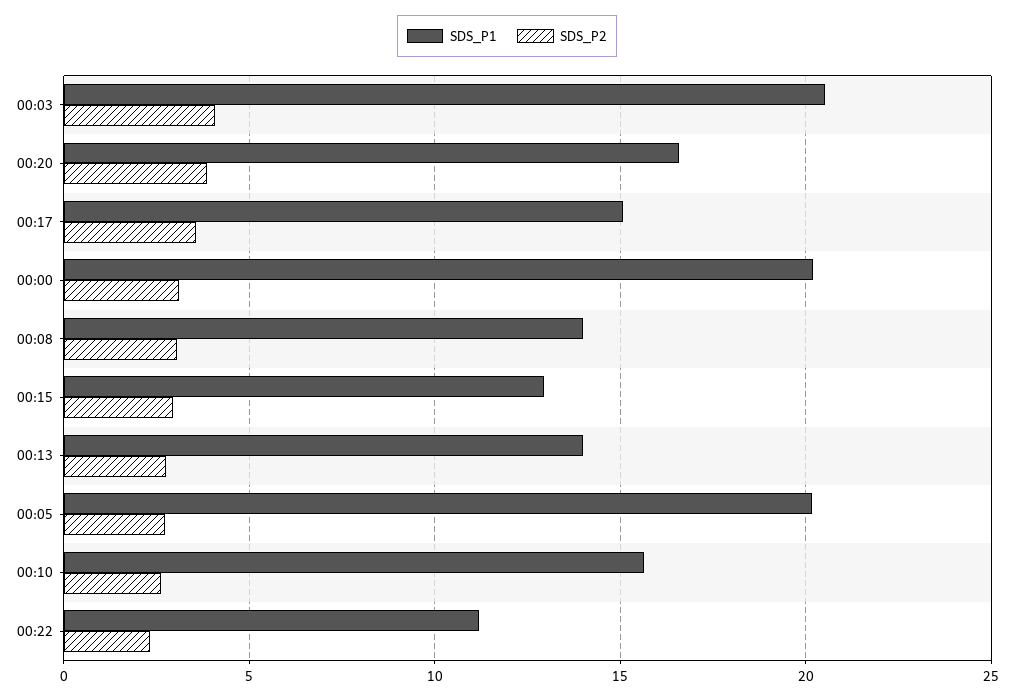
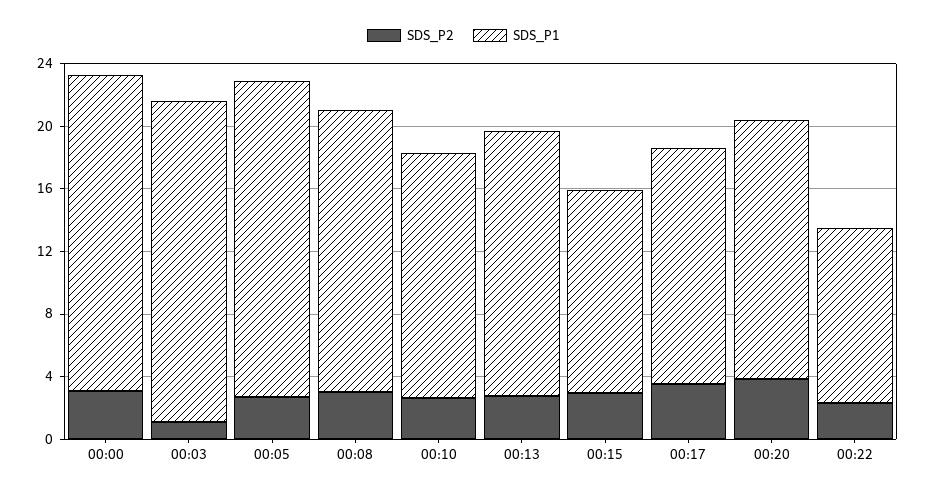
SDS_P2, 00:03: 4 -> 1
SDS_P1, 00:08: 14 -> 18
SDS_P1, 00:13: 14 -> 17

